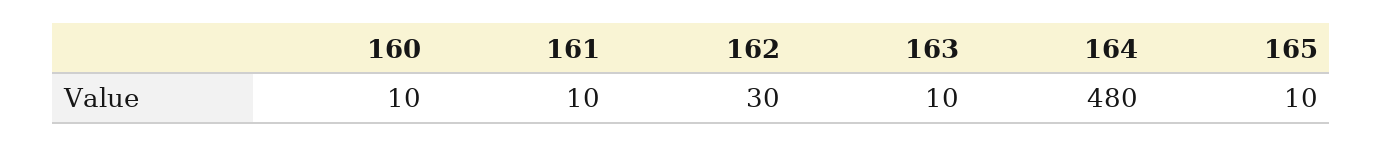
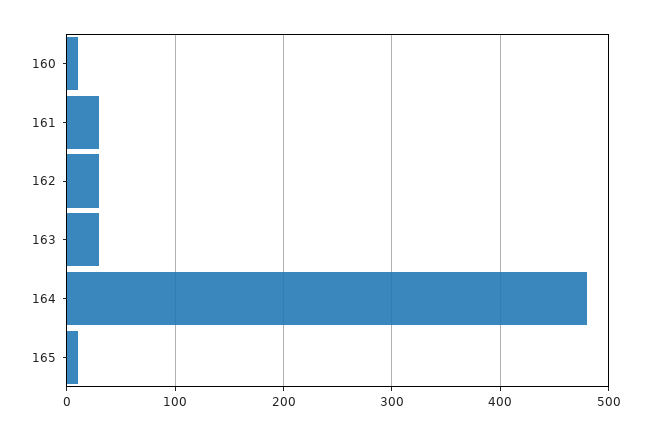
161: 10 -> 30
163: 10 -> 30

